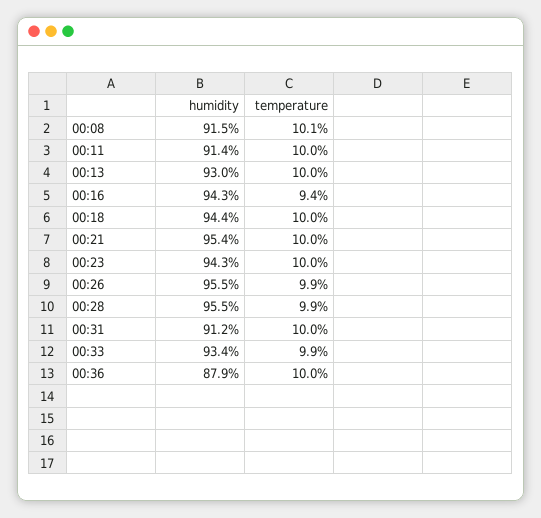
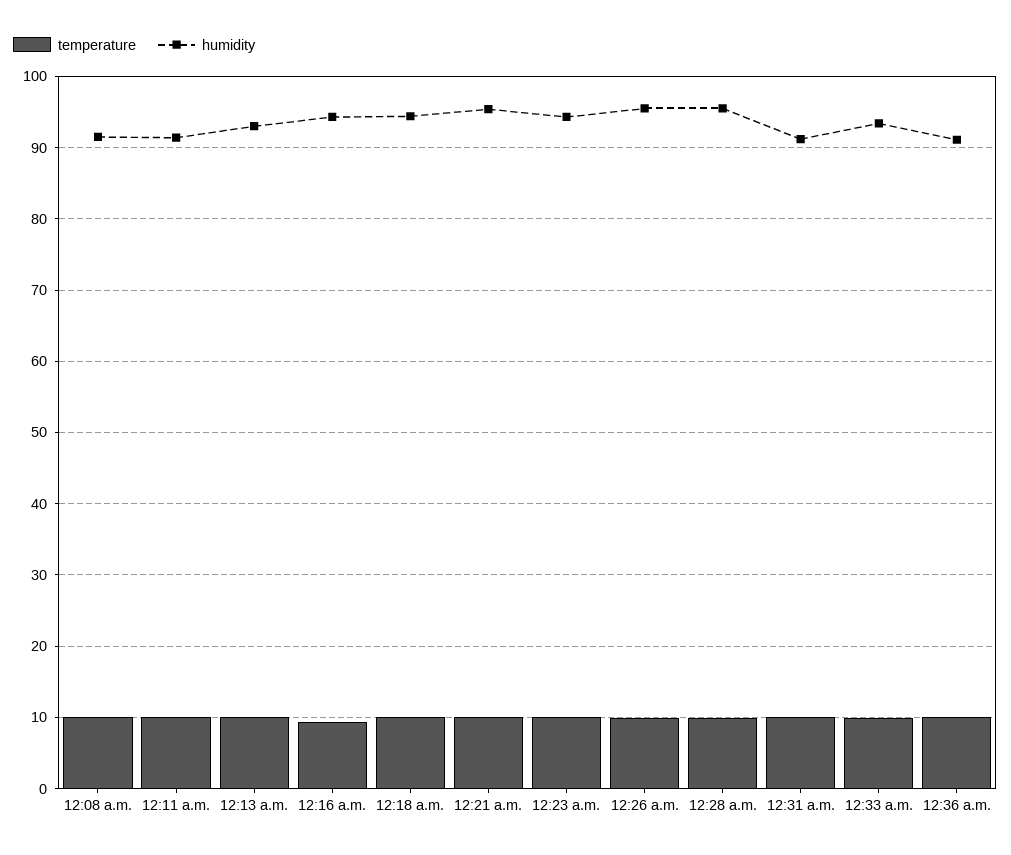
humidity, 00:36: 87.9 -> 91

